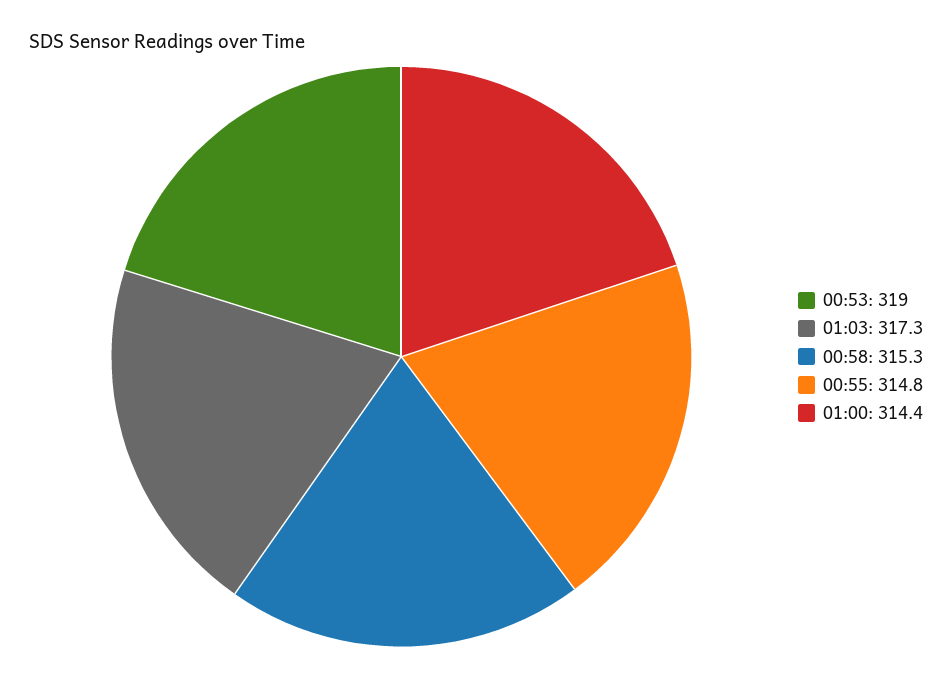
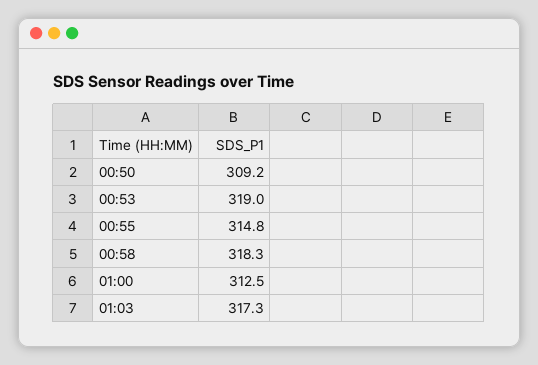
00:58: 315.3 -> 318.3
01:00: 314.4 -> 312.5
00:50: none -> 309.2

